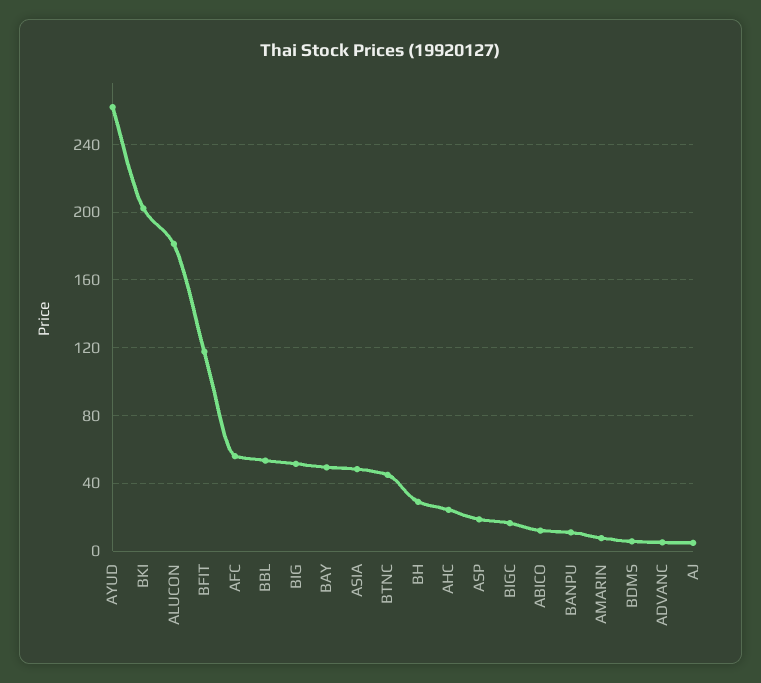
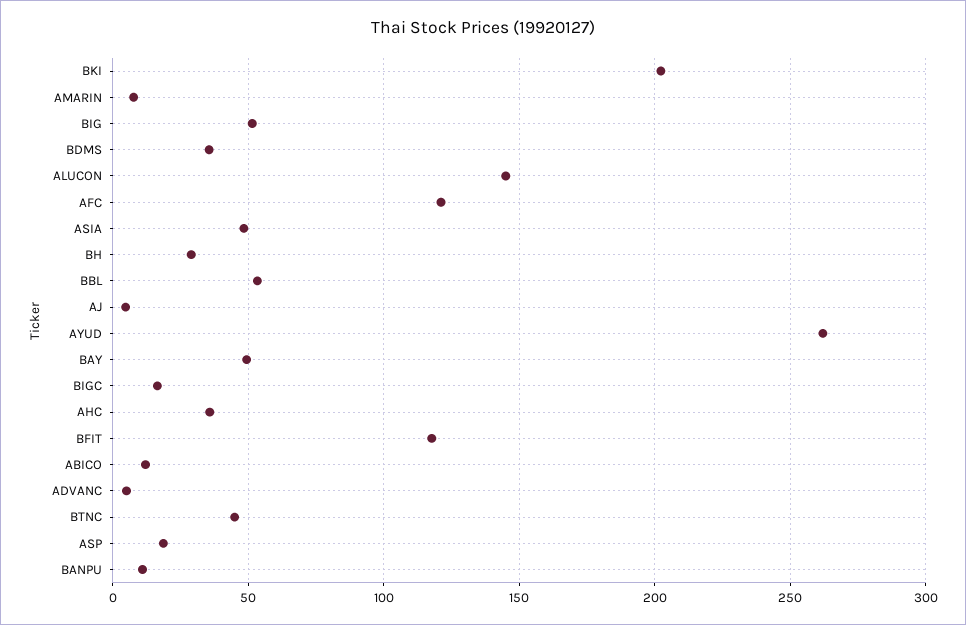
ALUCON: 180 -> 145
AFC: 55 -> 120
AHC: 25 -> 35
BDMS: 5 -> 35

